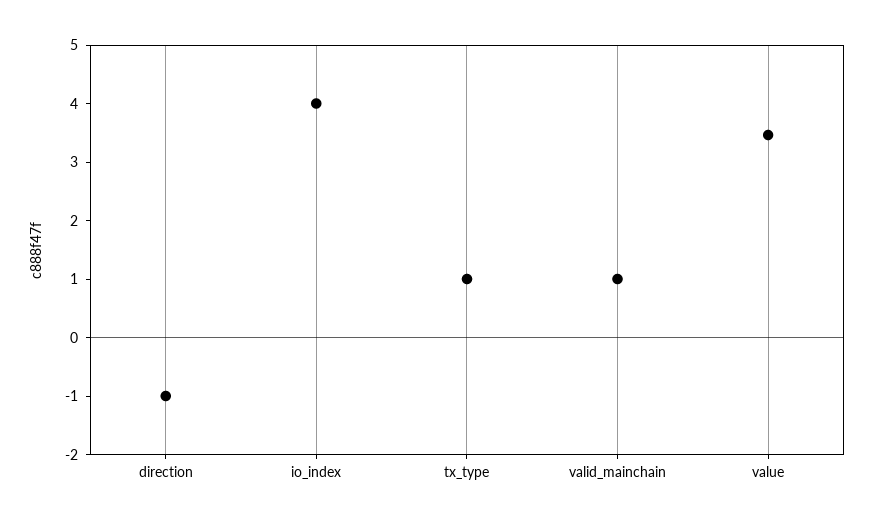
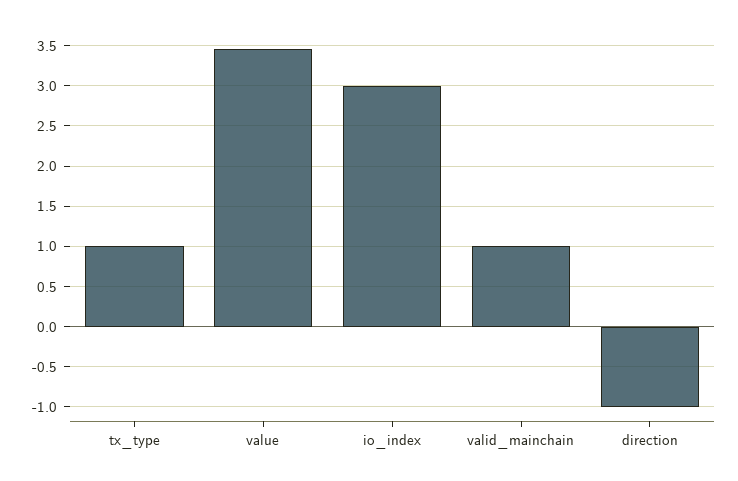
io_index: 4 -> 3

